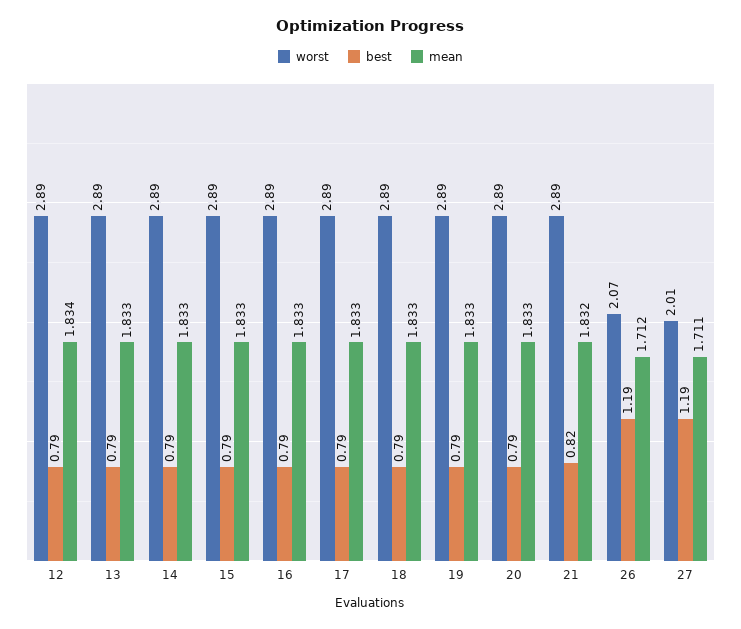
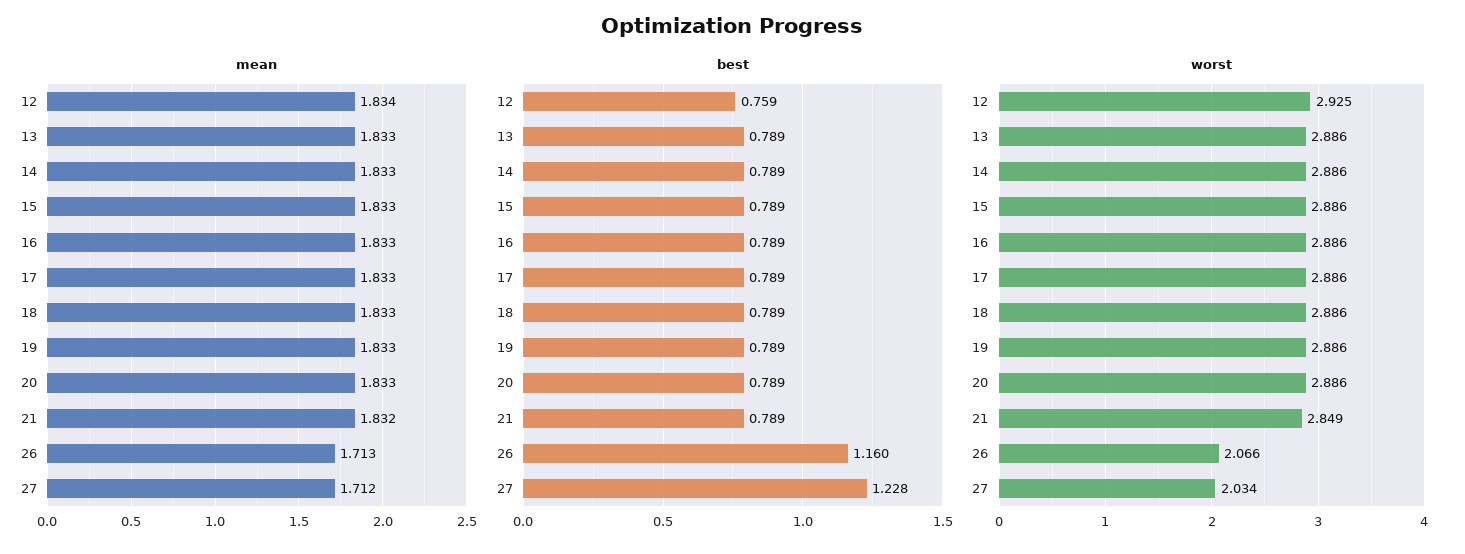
worst, 12: 2.89 -> 2.925
best, 12: 0.79 -> 0.759
worst, 21: 2.89 -> 2.849
best, 21: 0.82 -> 0.789
best, 26: 1.19 -> 1.16
mean, 26: 1.712 -> 1.713
worst, 27: 2.01 -> 2.034
best, 27: 1.19 -> 1.228
mean, 27: 1.711 -> 1.712

